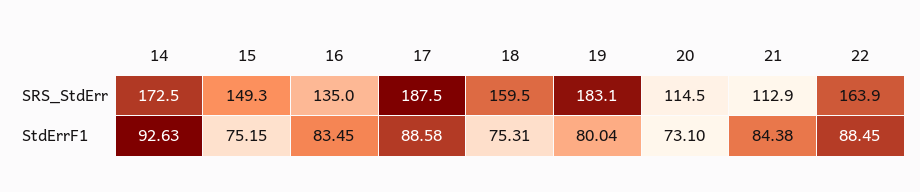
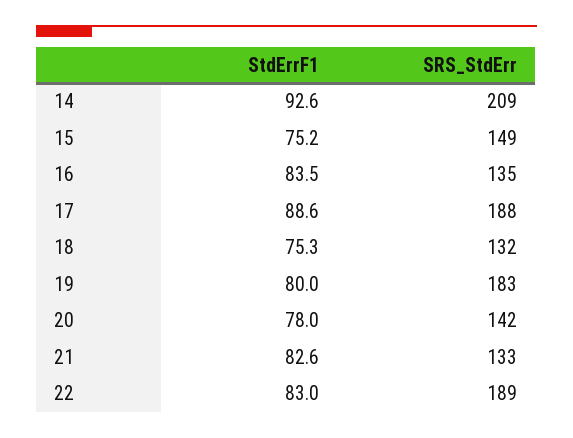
14, SRS_StdErr: 172.5 -> 209
18, SRS_StdErr: 159.5 -> 132
20, SRS_StdErr: 114.5 -> 142
21, SRS_StdErr: 112.9 -> 133
22, SRS_StdErr: 163.9 -> 189
20, StdErrF1: 73.1 -> 78
21, StdErrF1: 84.38 -> 82.6
22, StdErrF1: 88.45 -> 83

